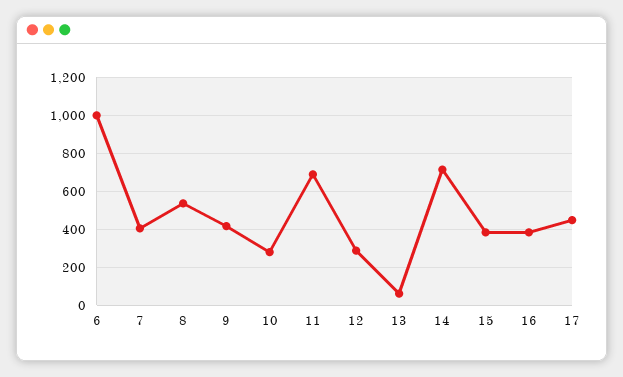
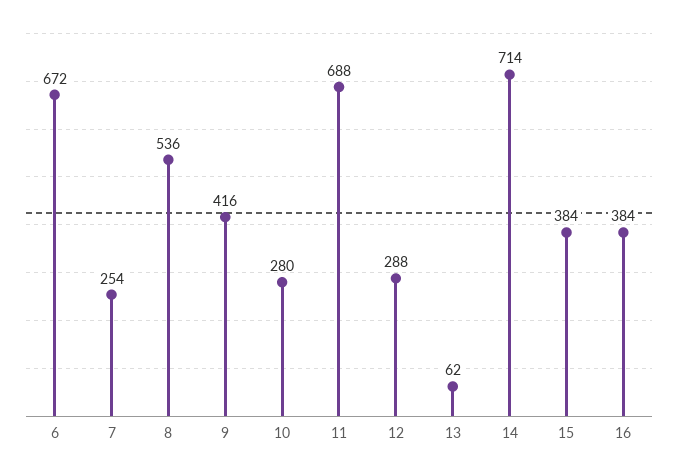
6: 1000 -> 672
7: 400 -> 254
17: 450 -> none

